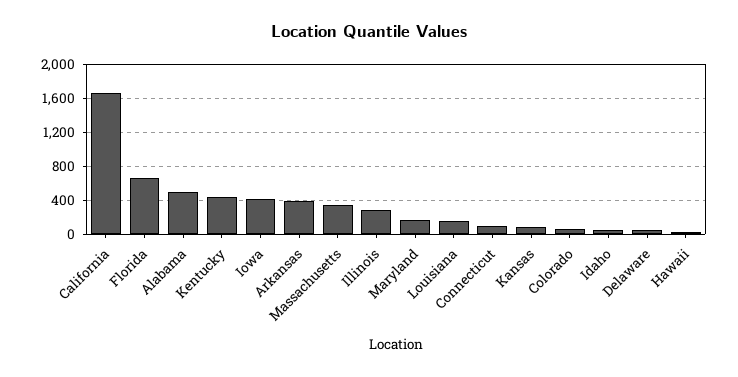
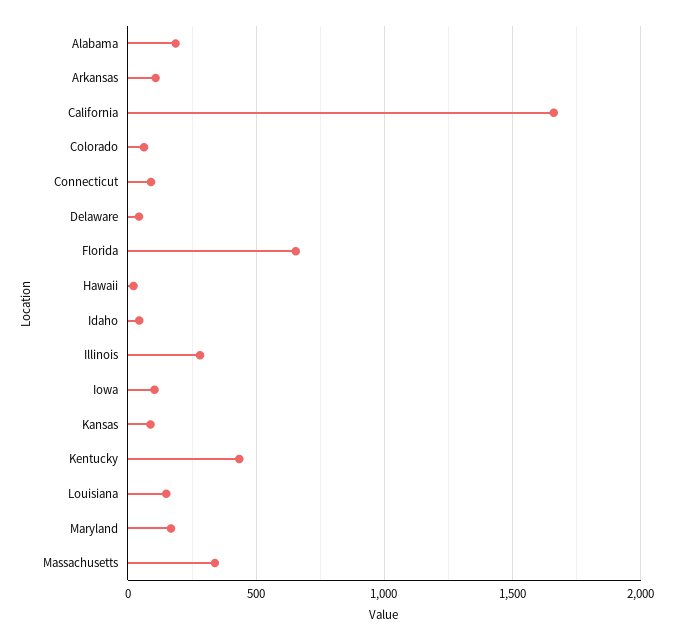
Alabama: 500 -> 200
Iowa: 400 -> 100
Arkansas: 400 -> 100

